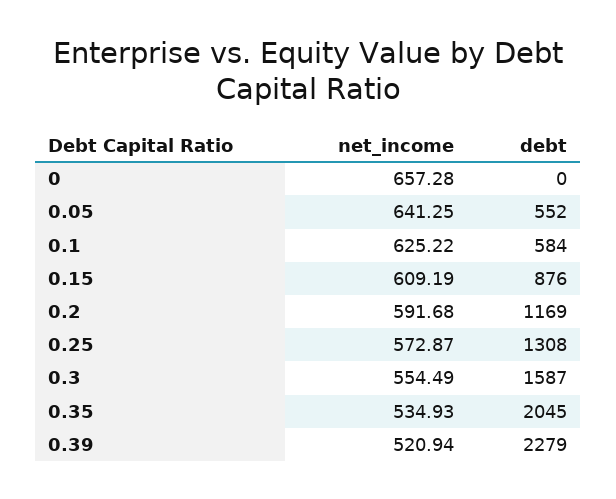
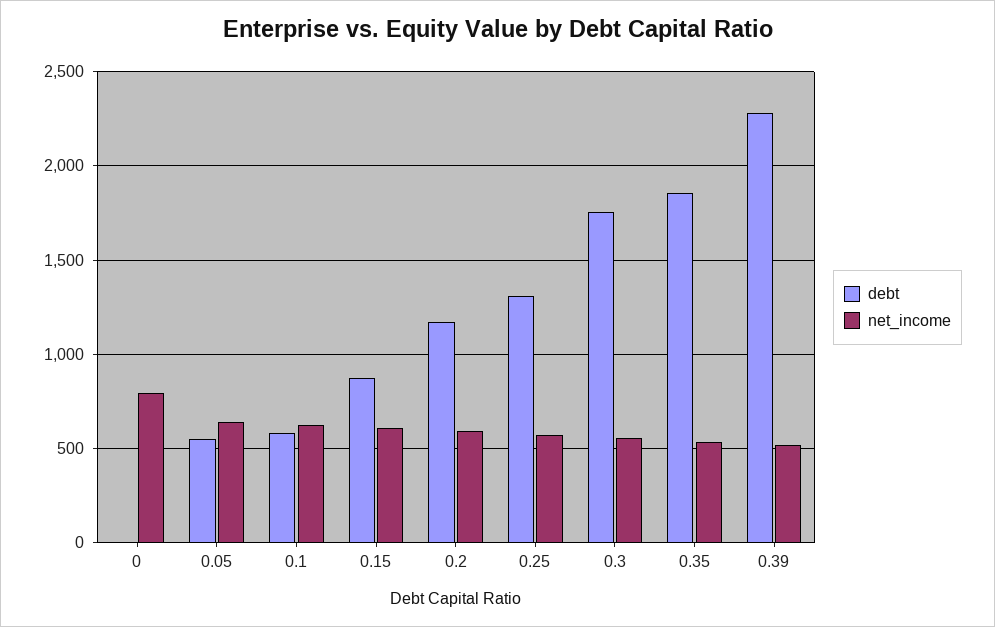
net_income, 0: 657.28 -> 800
debt, 0.3: 1587 -> 1750
debt, 0.35: 2045 -> 1850

